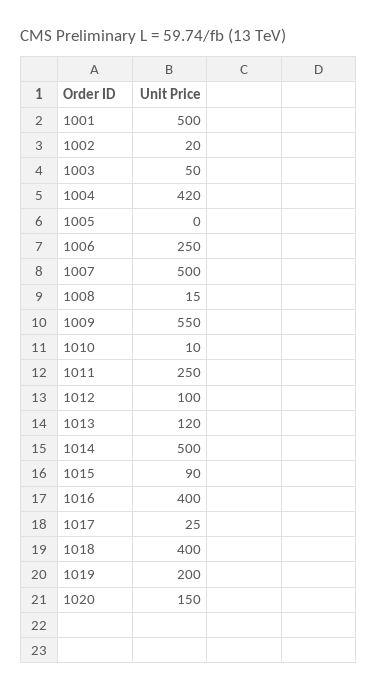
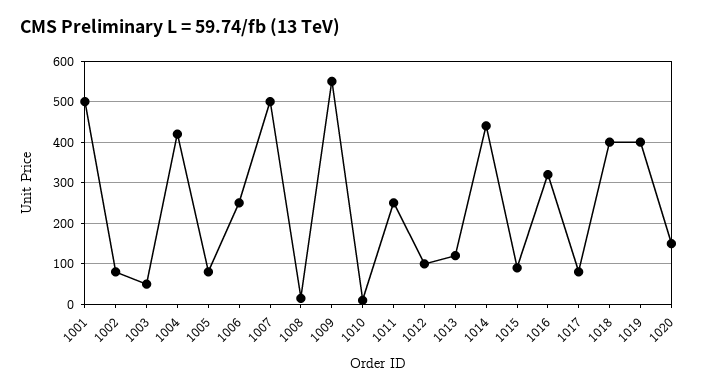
1002: 20 -> 80
1005: 0 -> 80
1014: 500 -> 440
1016: 400 -> 320
1017: 25 -> 80
1019: 200 -> 400

